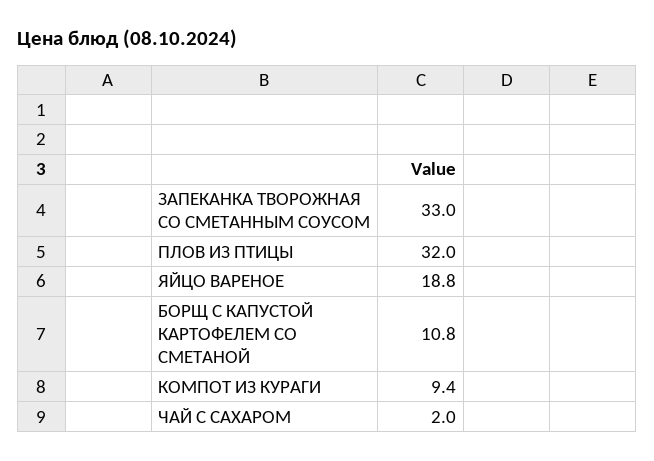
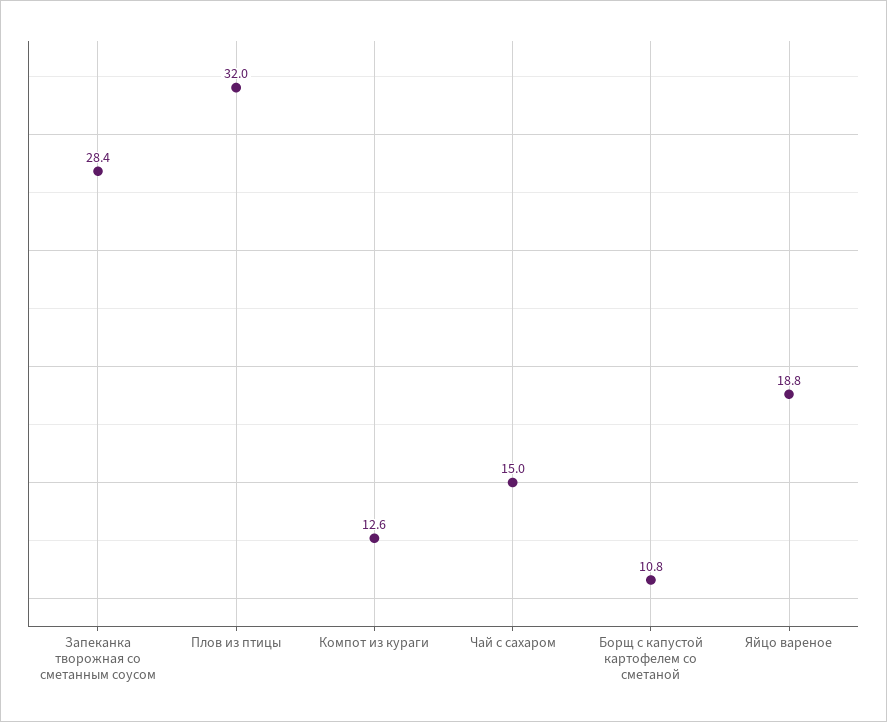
ЗАПЕКАНКА ТВОРОЖНАЯ СО СМЕТАННЫМ СОУСОМ: 33 -> 28.4
КОМПОТ ИЗ КУРАГИ: 9.4 -> 12.6
ЧАЙ С САХАРОМ: 2 -> 15

